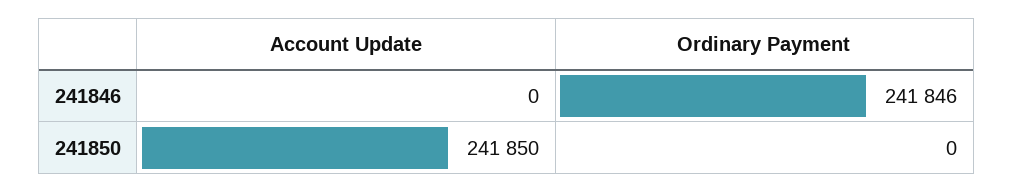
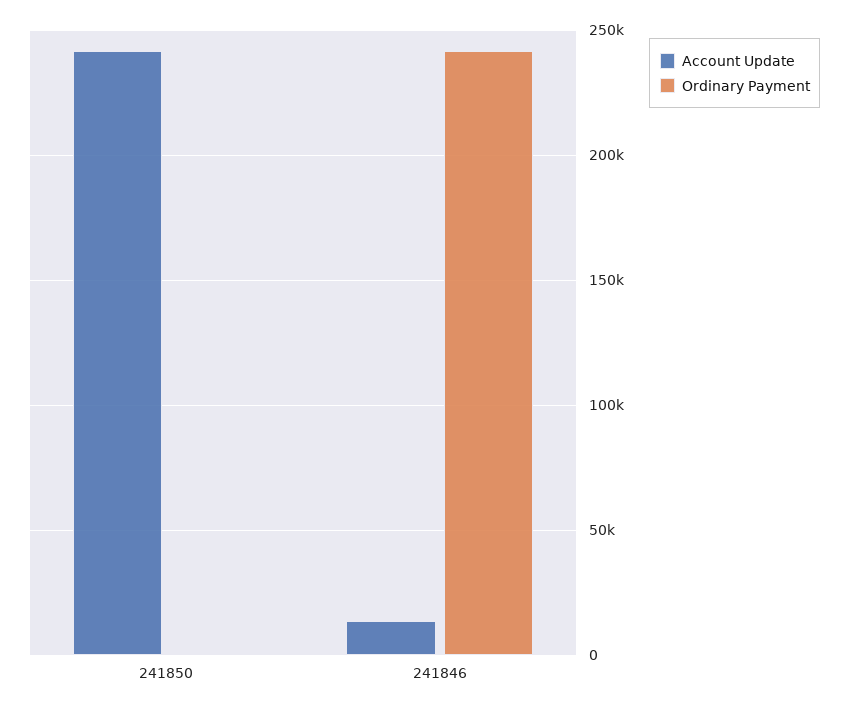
Account Update, 241846: 0 -> 15000

